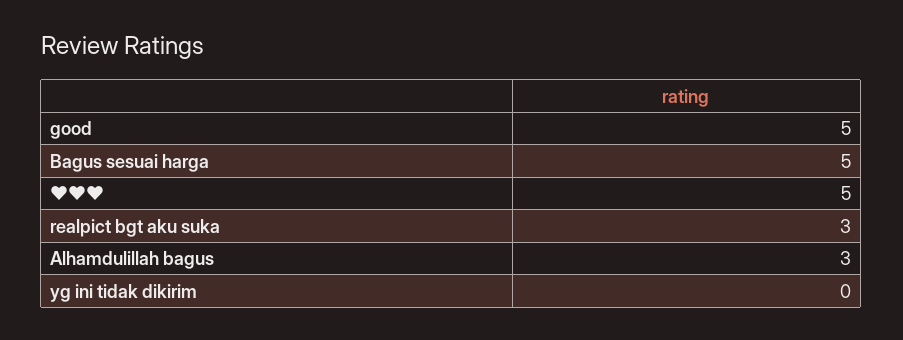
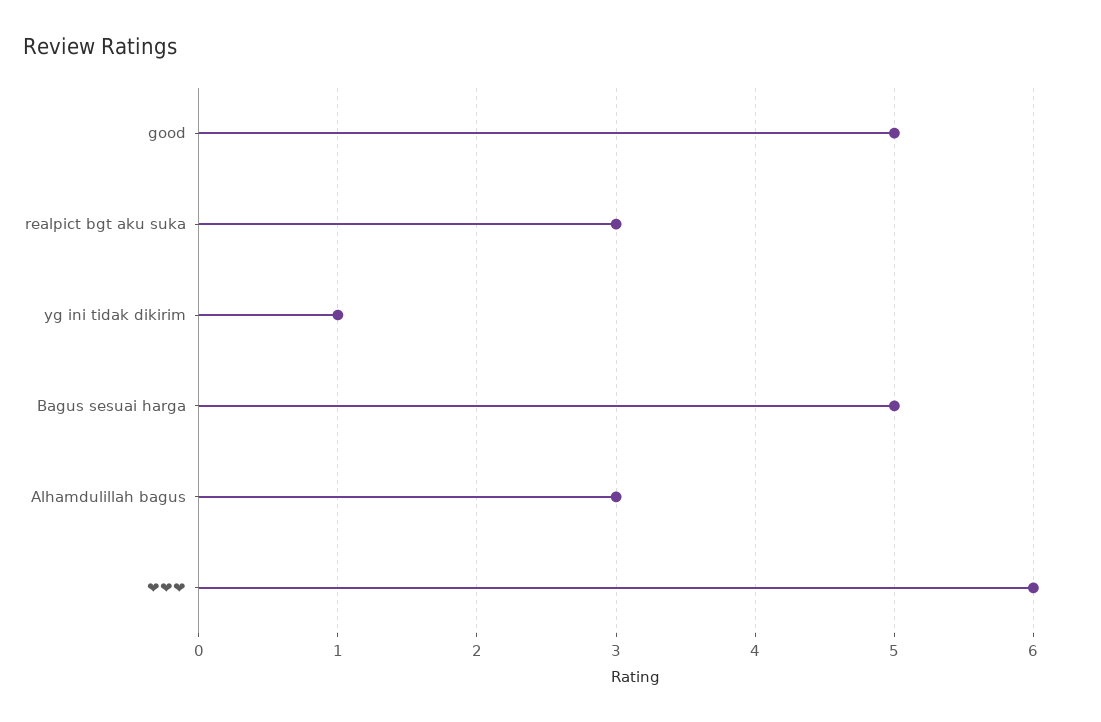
❤❤❤: 5 -> 6
yg ini tidak dikirim: 0 -> 1

